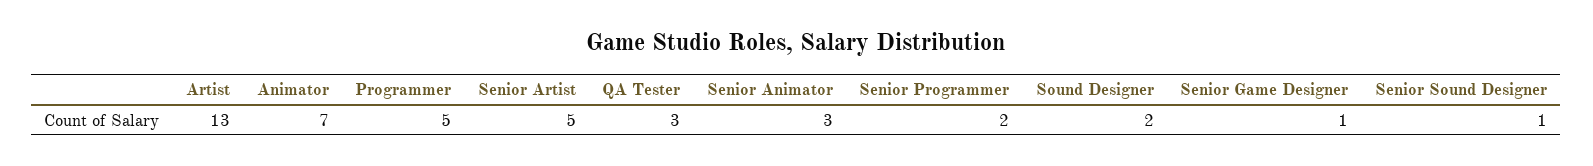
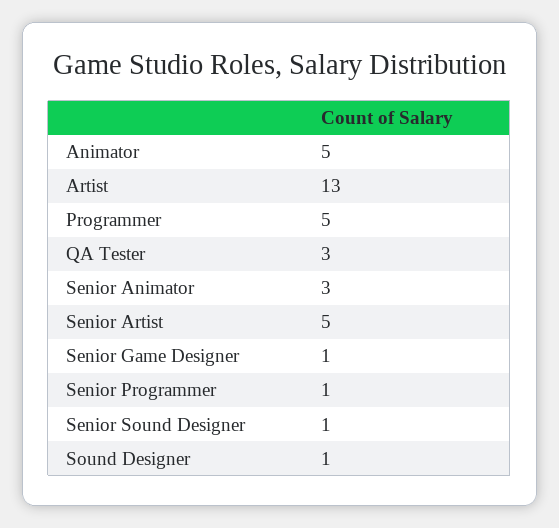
Animator: 7 -> 5
Senior Programmer: 2 -> 1
Sound Designer: 2 -> 1

